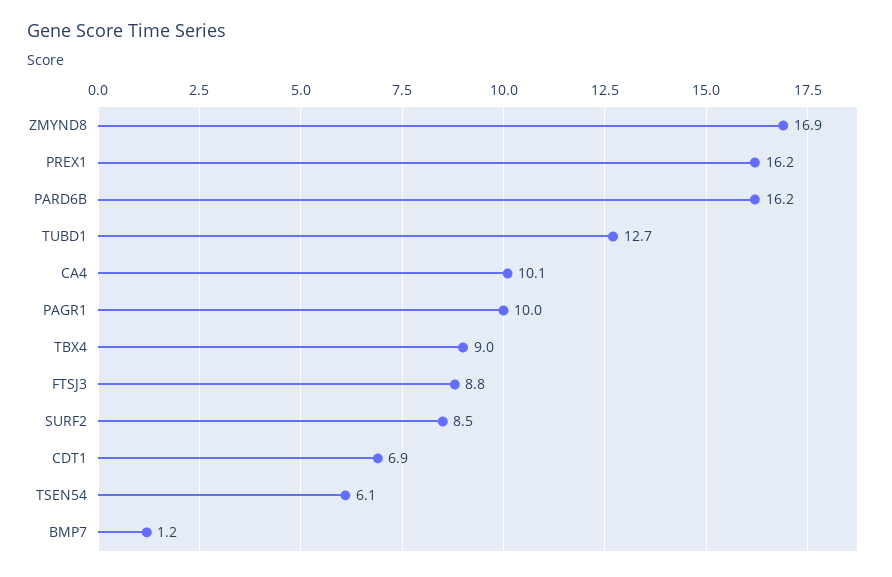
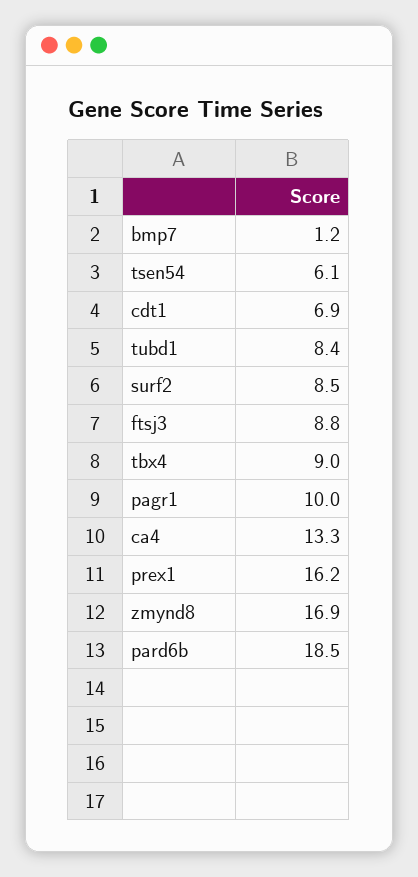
PARD6B: 16.2 -> 18.5
TUBD1: 12.7 -> 8.4
CA4: 10.1 -> 13.3

